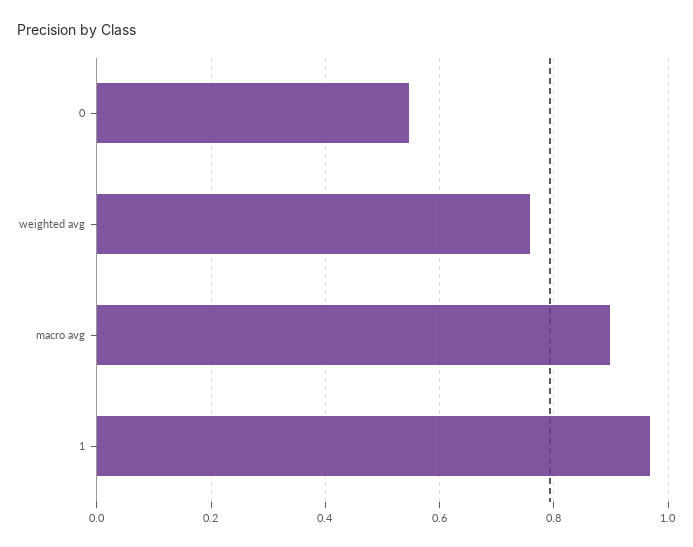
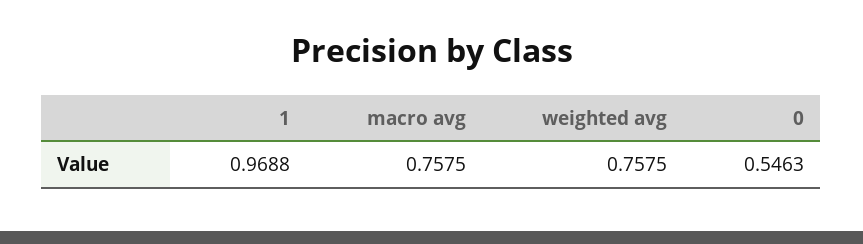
macro avg: 0.9 -> 0.7575

